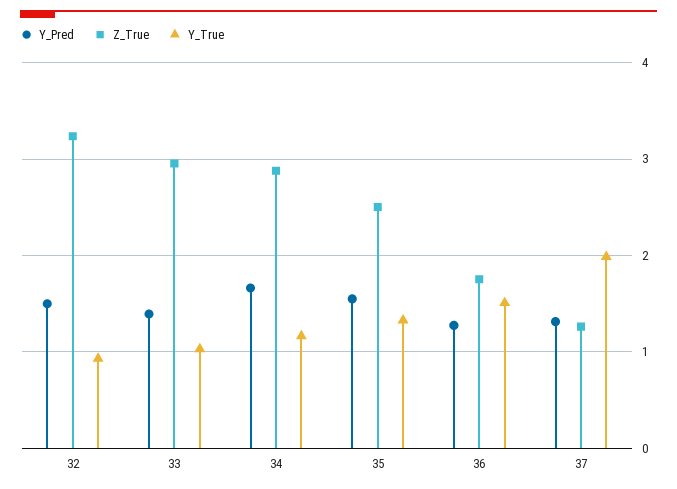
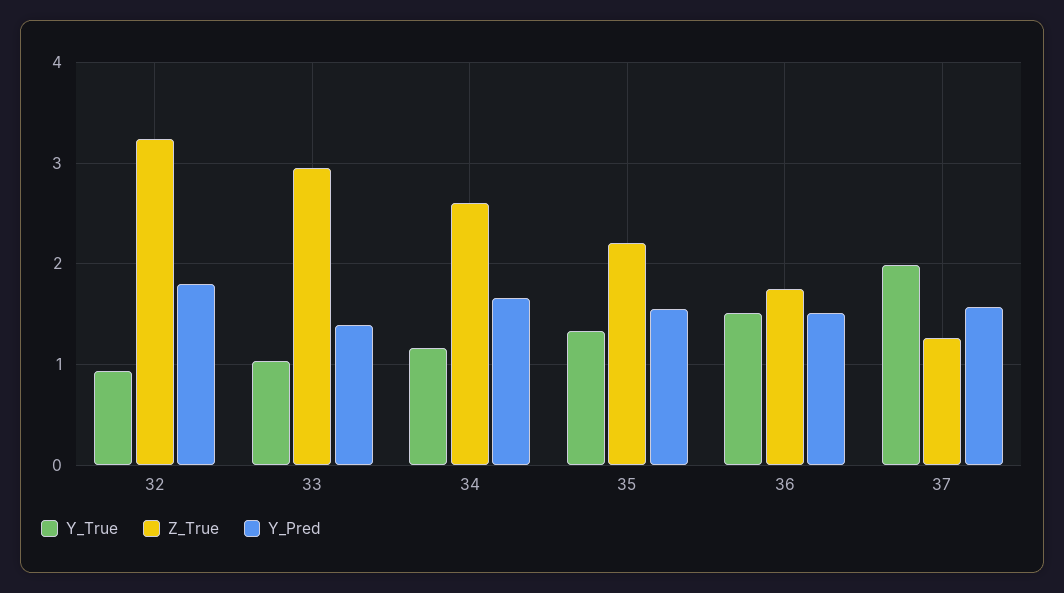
Y_Pred, 32: 1.5 -> 1.8
Z_True, 34: 2.9 -> 2.6
Z_True, 35: 2.5 -> 2.2
Y_Pred, 36: 1.3 -> 1.5
Y_Pred, 37: 1.3 -> 1.6

